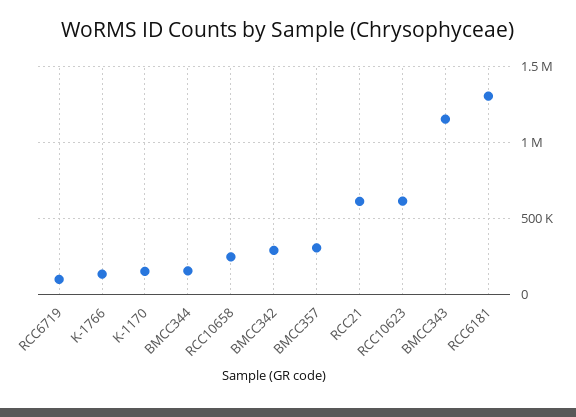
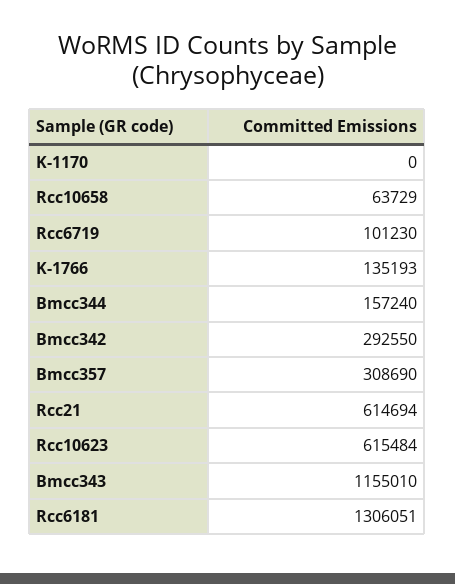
K-1170: 150000 -> 0
RCC10658: 250000 -> 63729

